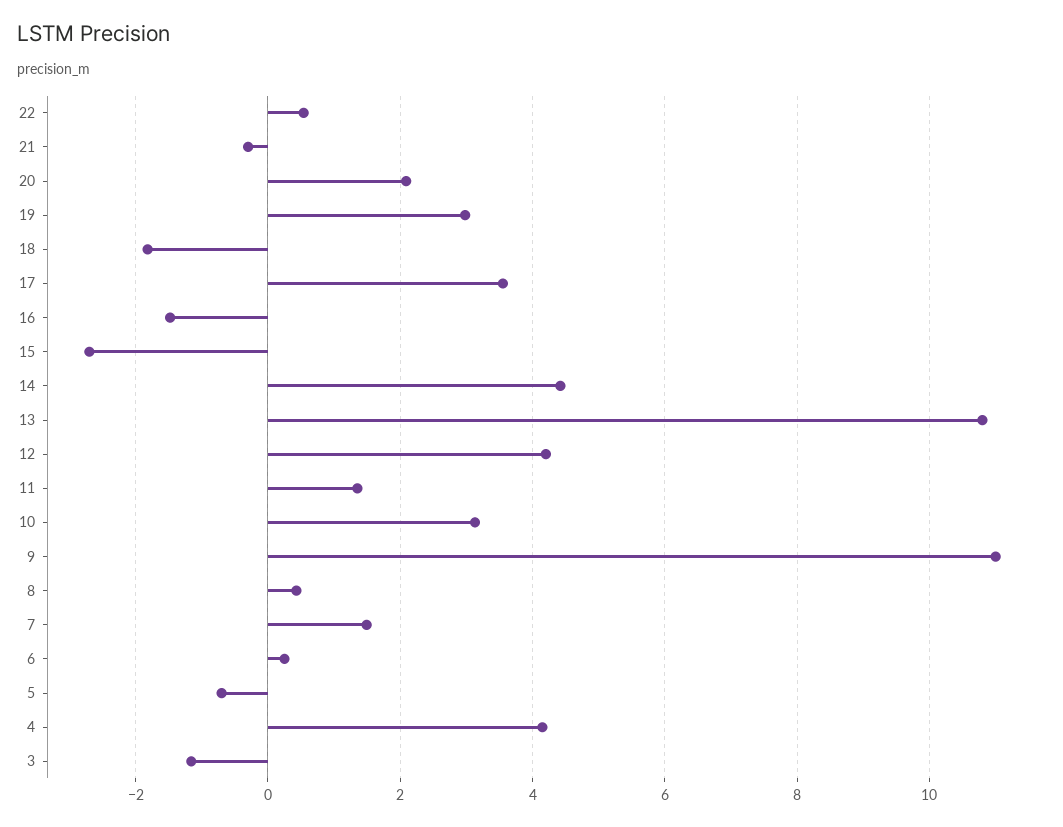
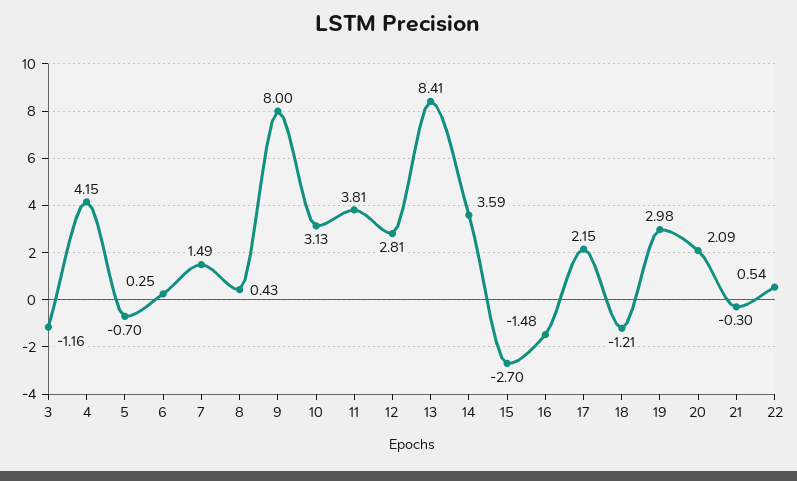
18: -1.8 -> -1.21
17: 3.6 -> 2.15
14: 4.4 -> 3.59
13: 10.8 -> 8.41
12: 4.2 -> 2.81
11: 1.4 -> 3.81
9: 11 -> 8

